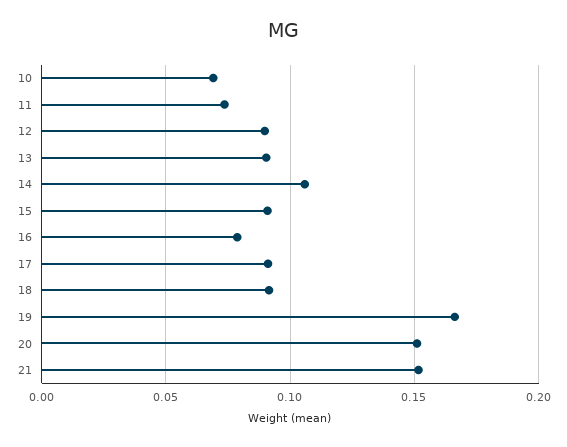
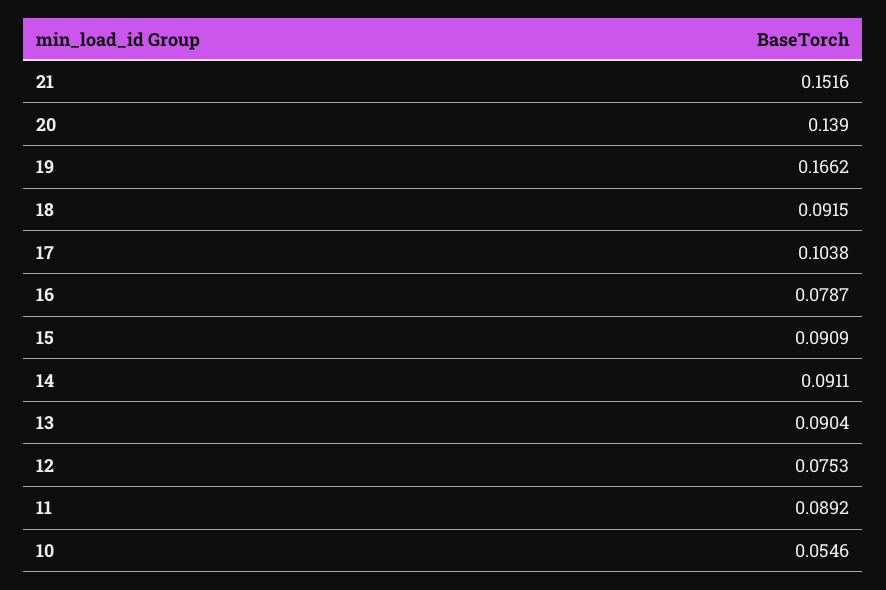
10: 0.07 -> 0.0546
11: 0.075 -> 0.0892
12: 0.09 -> 0.0753
14: 0.105 -> 0.0911
17: 0.09 -> 0.1038
20: 0.15 -> 0.139

